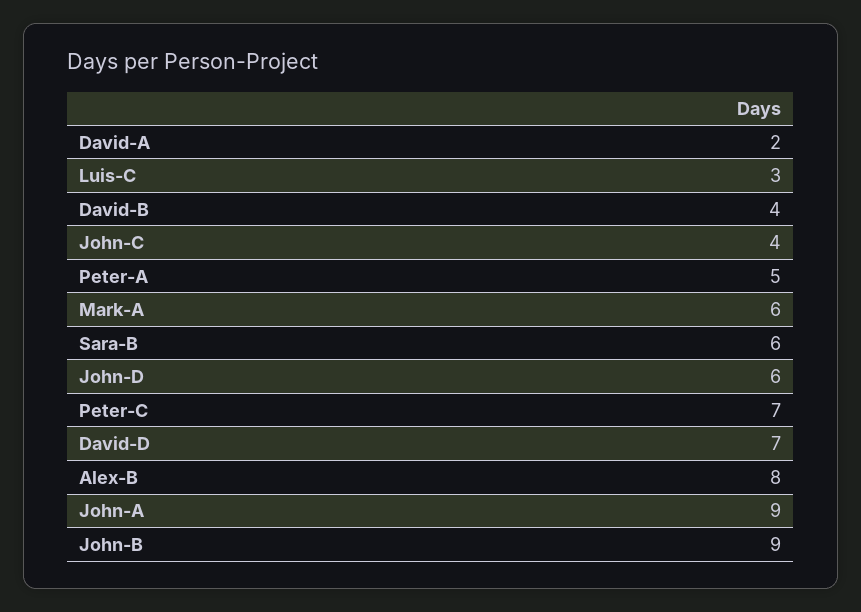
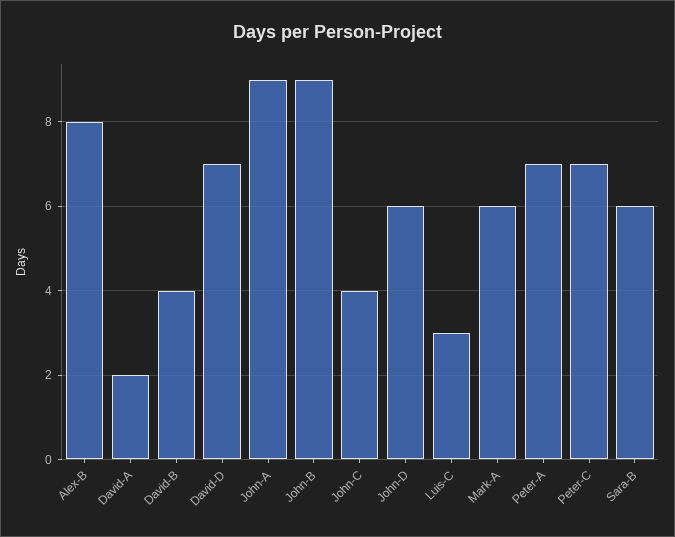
Peter-A: 5 -> 7

